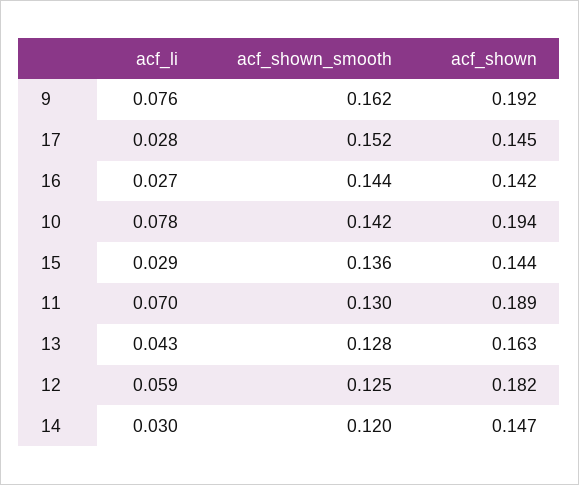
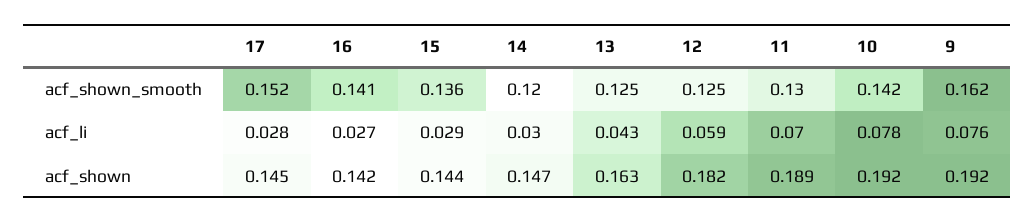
acf_shown_smooth, 16: 0.144 -> 0.141
acf_shown, 10: 0.194 -> 0.192
acf_shown_smooth, 13: 0.128 -> 0.125

